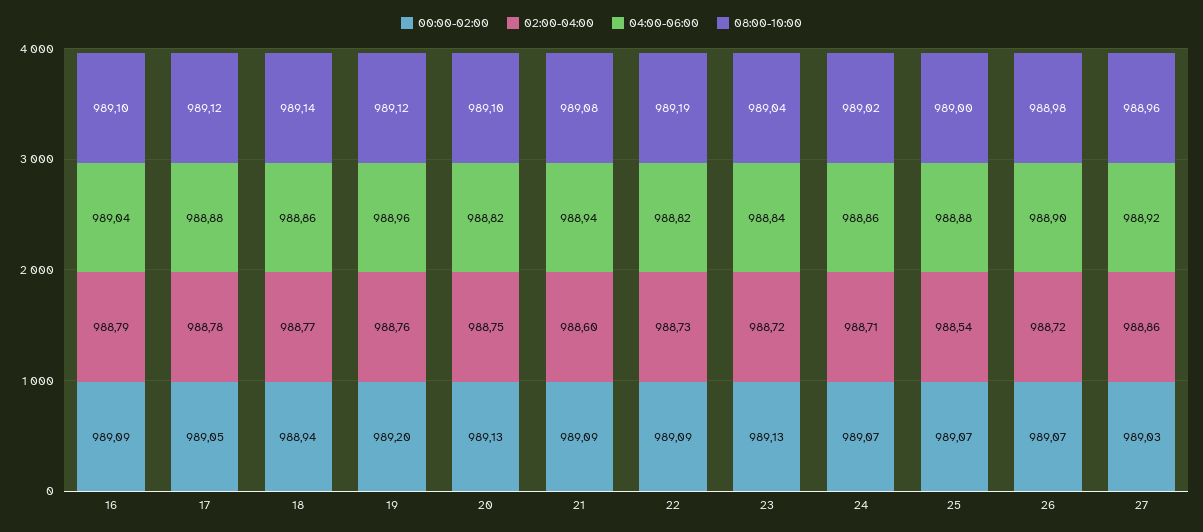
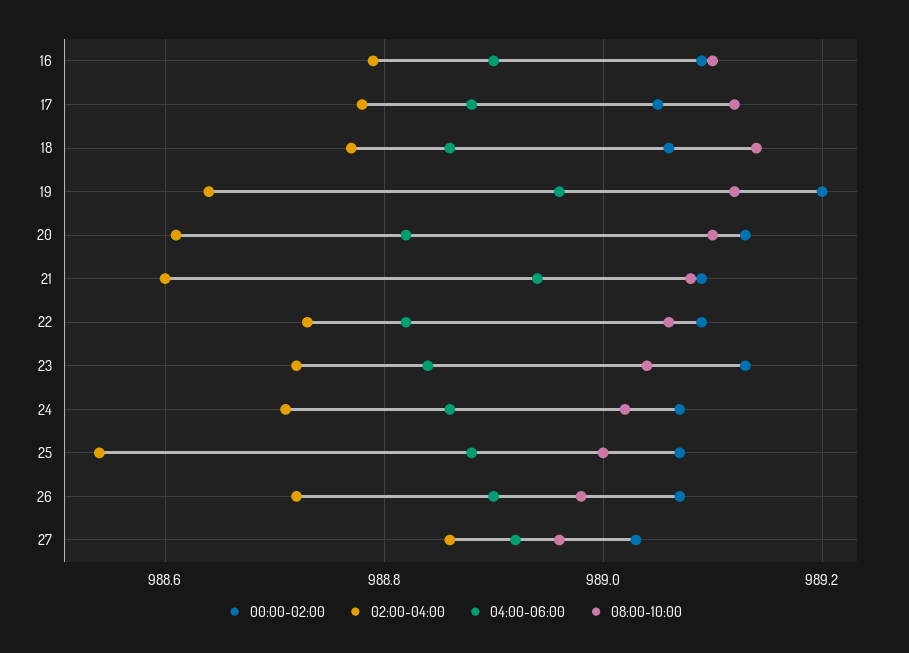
04:00-06:00, 16: 989.04 -> 988.9
00:00-02:00, 18: 988.94 -> 989.05
02:00-04:00, 19: 988.76 -> 988.65
02:00-04:00, 20: 988.75 -> 988.6
08:00-10:00, 22: 989.19 -> 989.05

